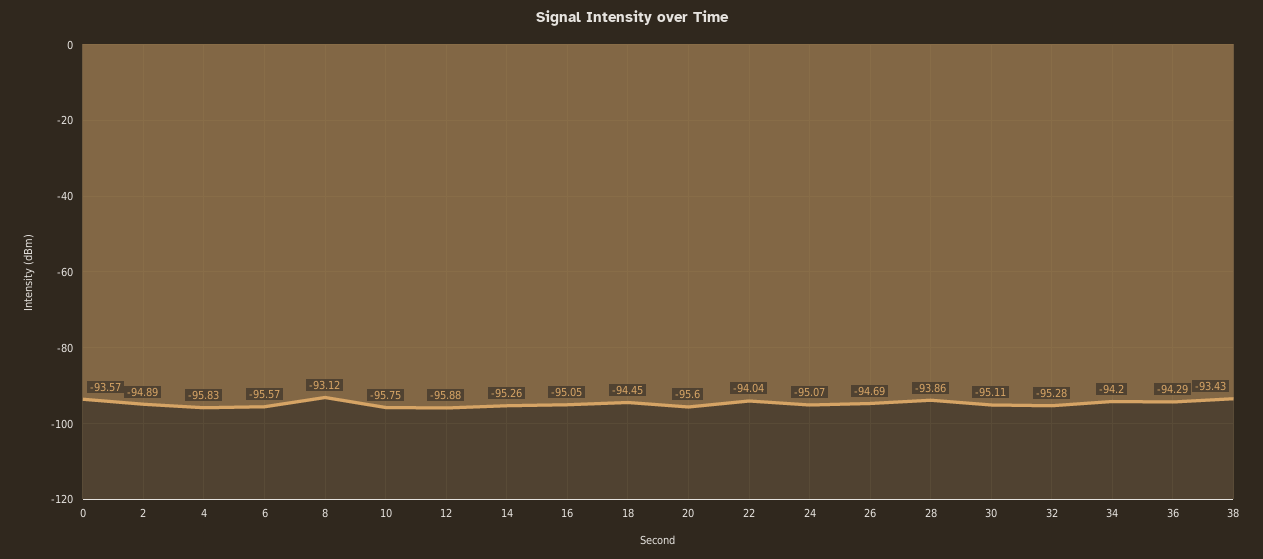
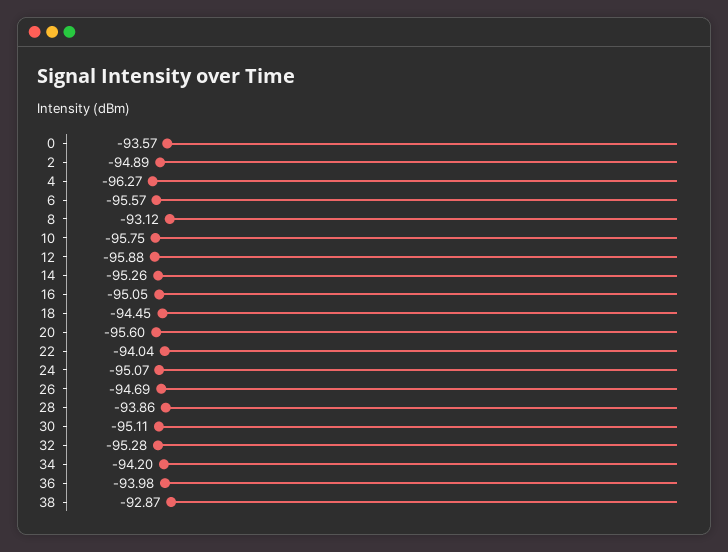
4: -95.83 -> -96.27
36: -94.29 -> -93.98
38: -93.43 -> -92.87

